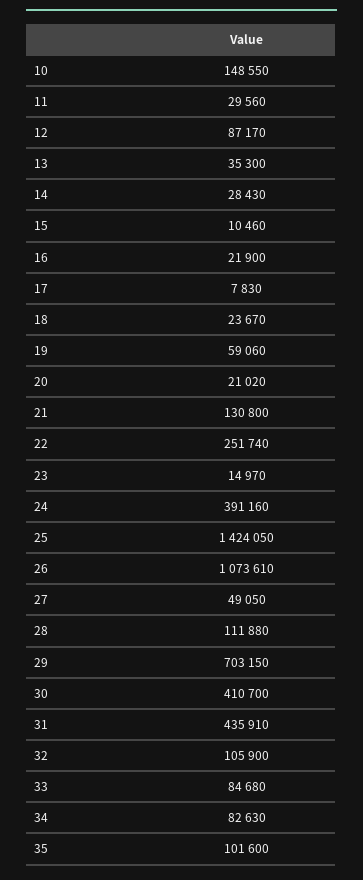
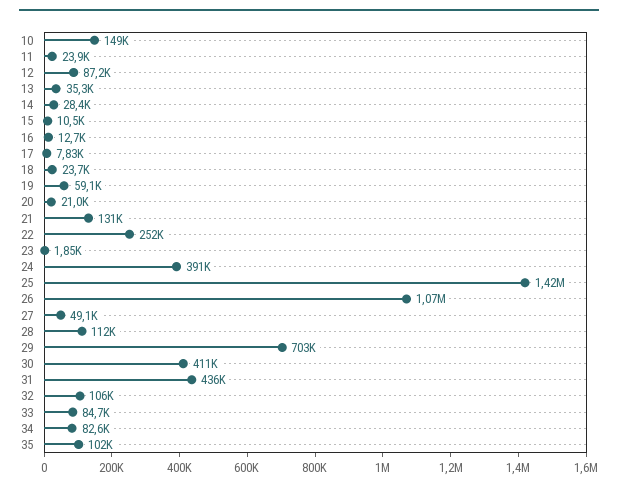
11: 29560 -> 23900
16: 21900 -> 12700
23: 14970 -> 1850

